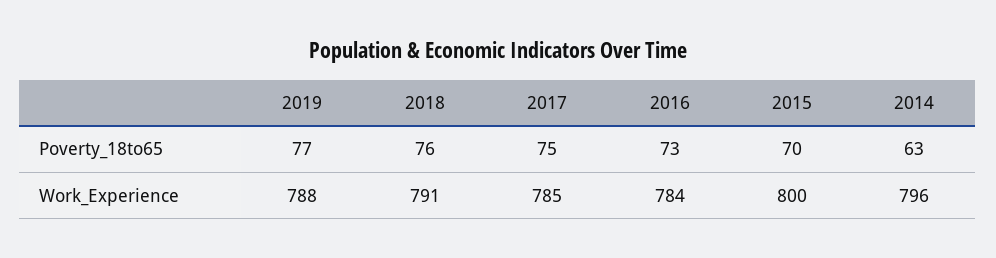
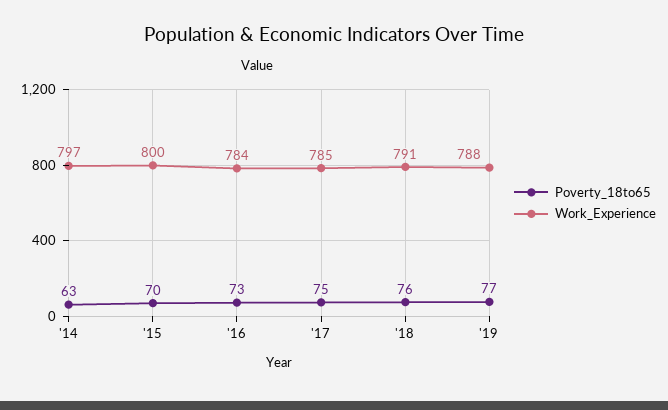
Work_Experience, 2014: 796 -> 797

